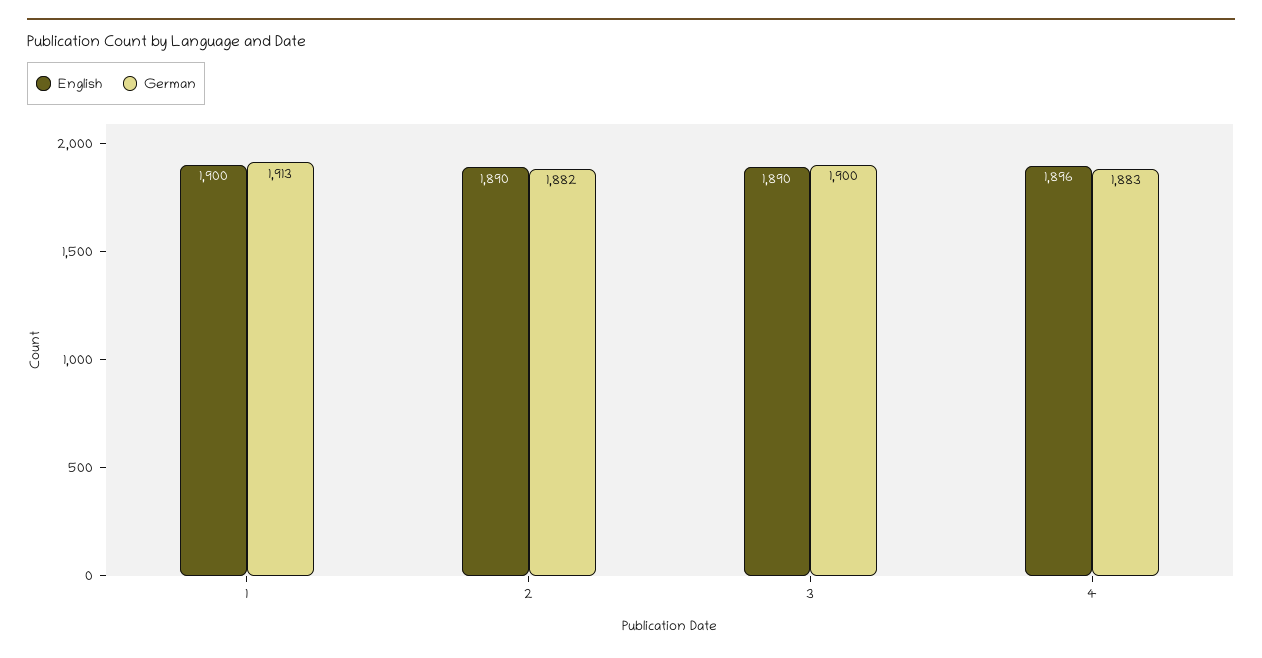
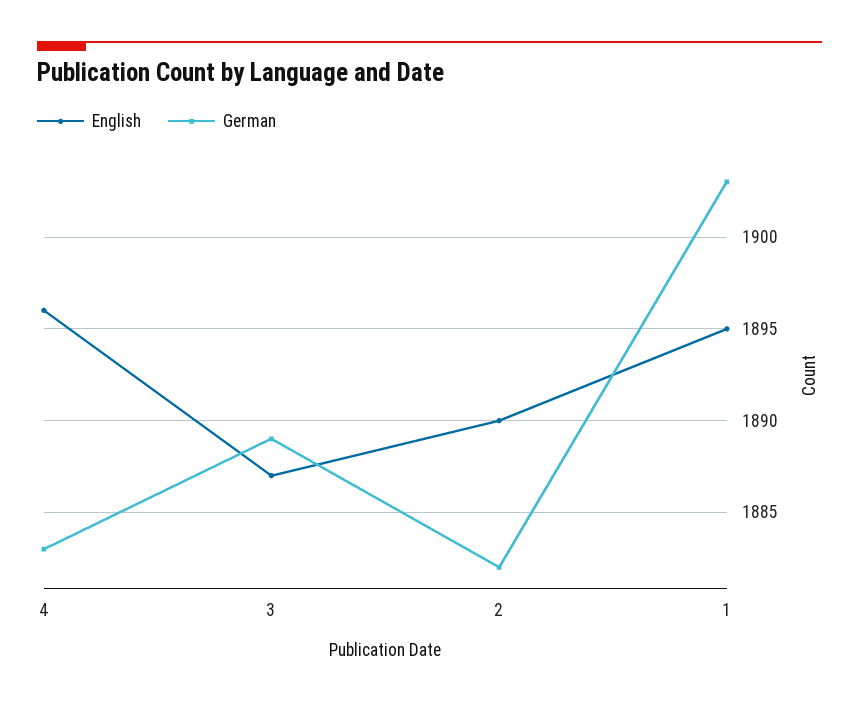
English, 1: 1900 -> 1895
German, 1: 1913 -> 1903
English, 3: 1890 -> 1887
German, 3: 1900 -> 1889

